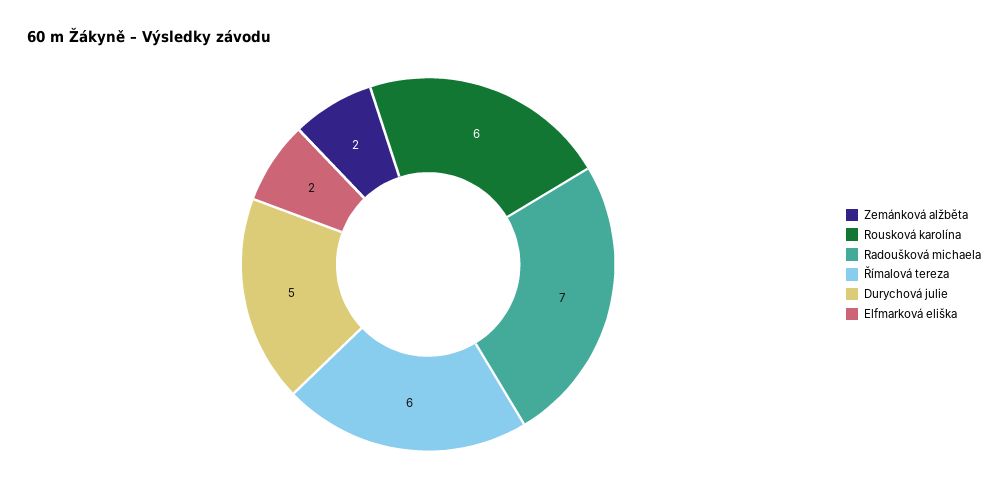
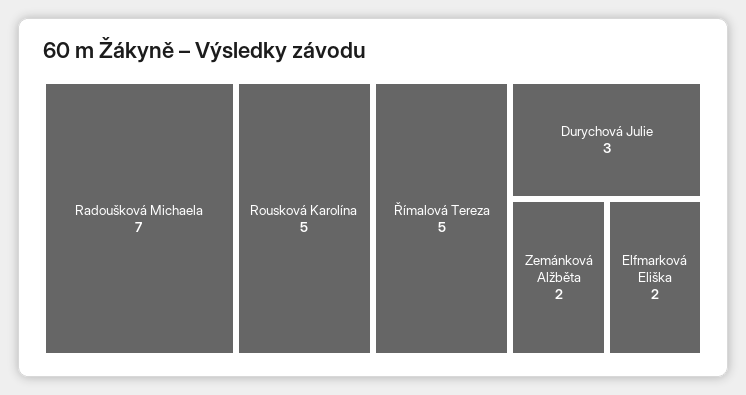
Rousková karolína: 6 -> 5
Římalová tereza: 6 -> 5
Durychová julie: 5 -> 3

